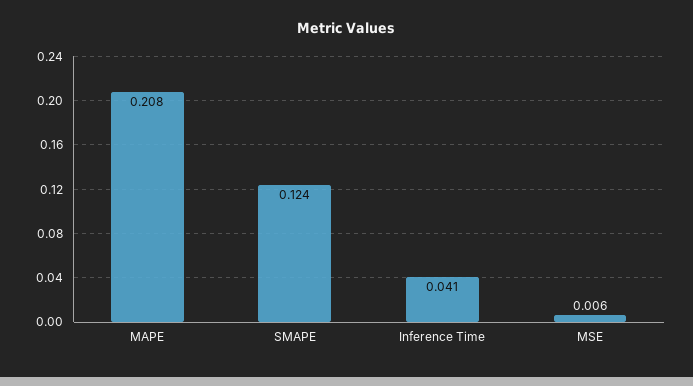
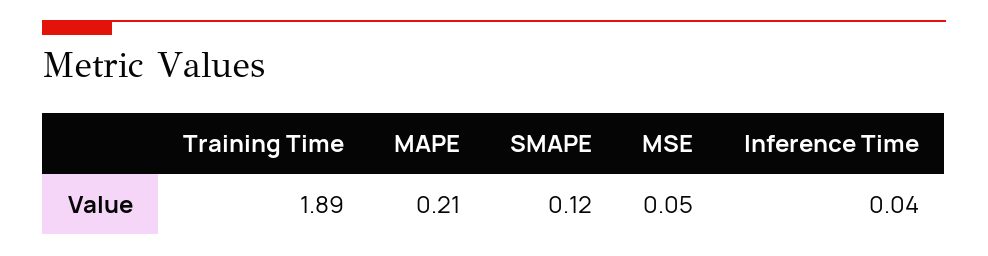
MSE: 0.006 -> 0.05
Training Time: none -> 1.89

